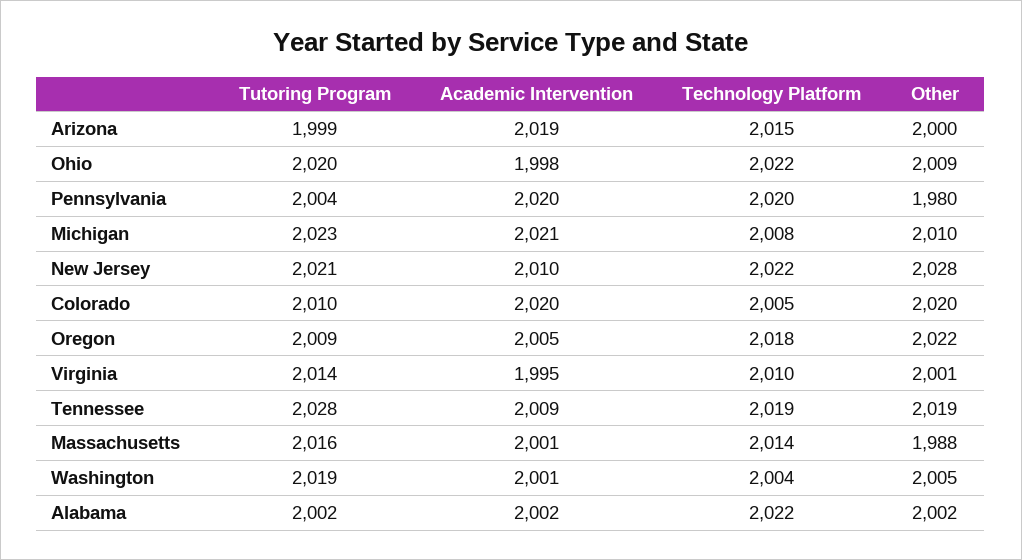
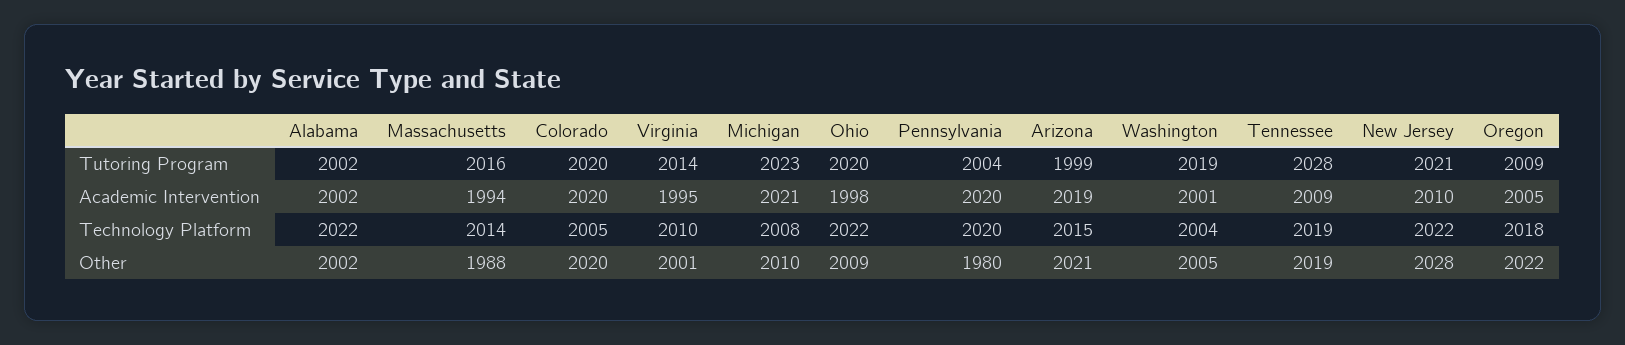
Other, Arizona: 2000 -> 2021
Tutoring Program, Colorado: 2010 -> 2020
Academic Intervention, Massachusetts: 2001 -> 1994

